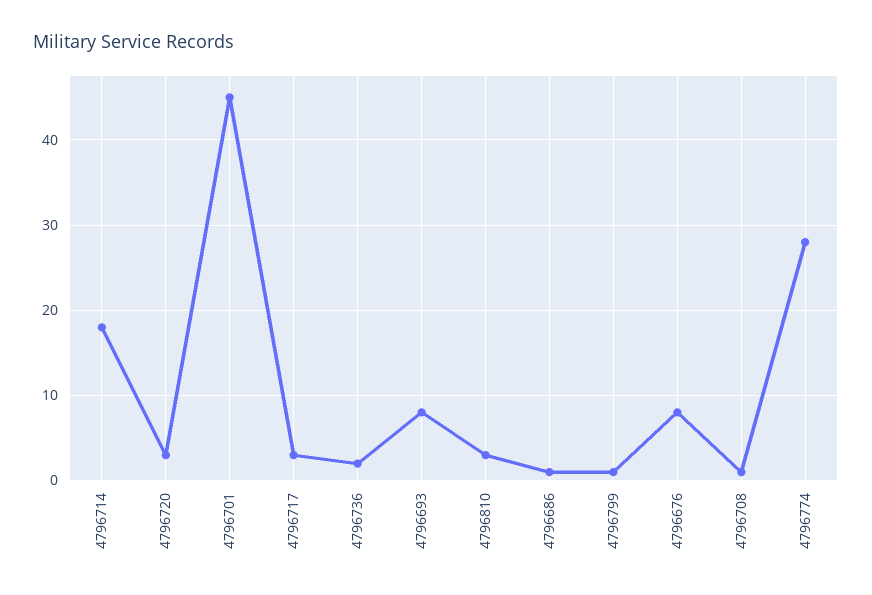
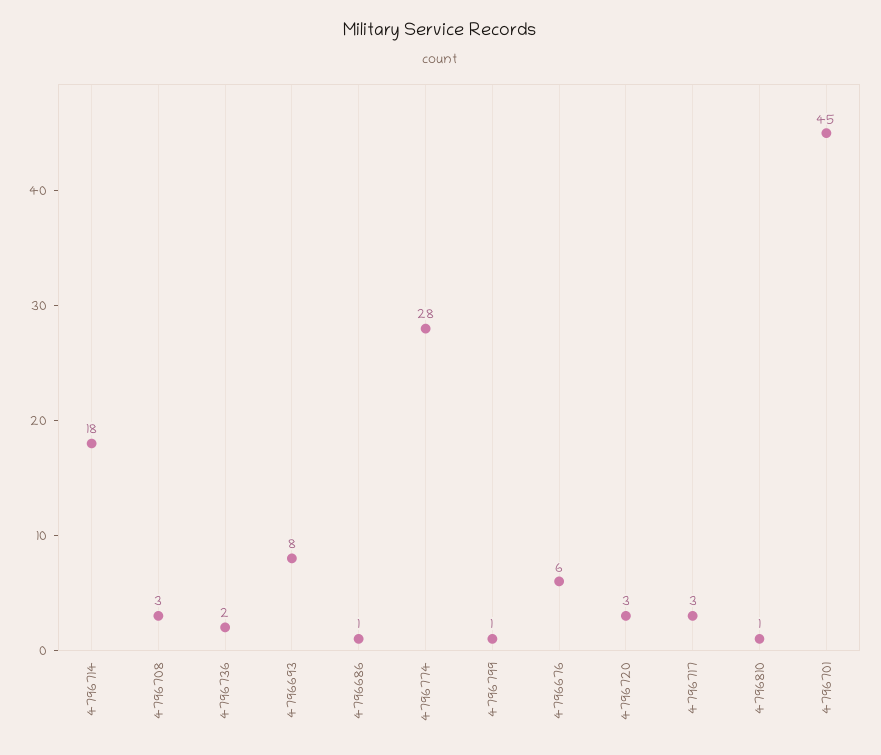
4796810: 3 -> 1
4796676: 8 -> 6
4796708: 1 -> 3

